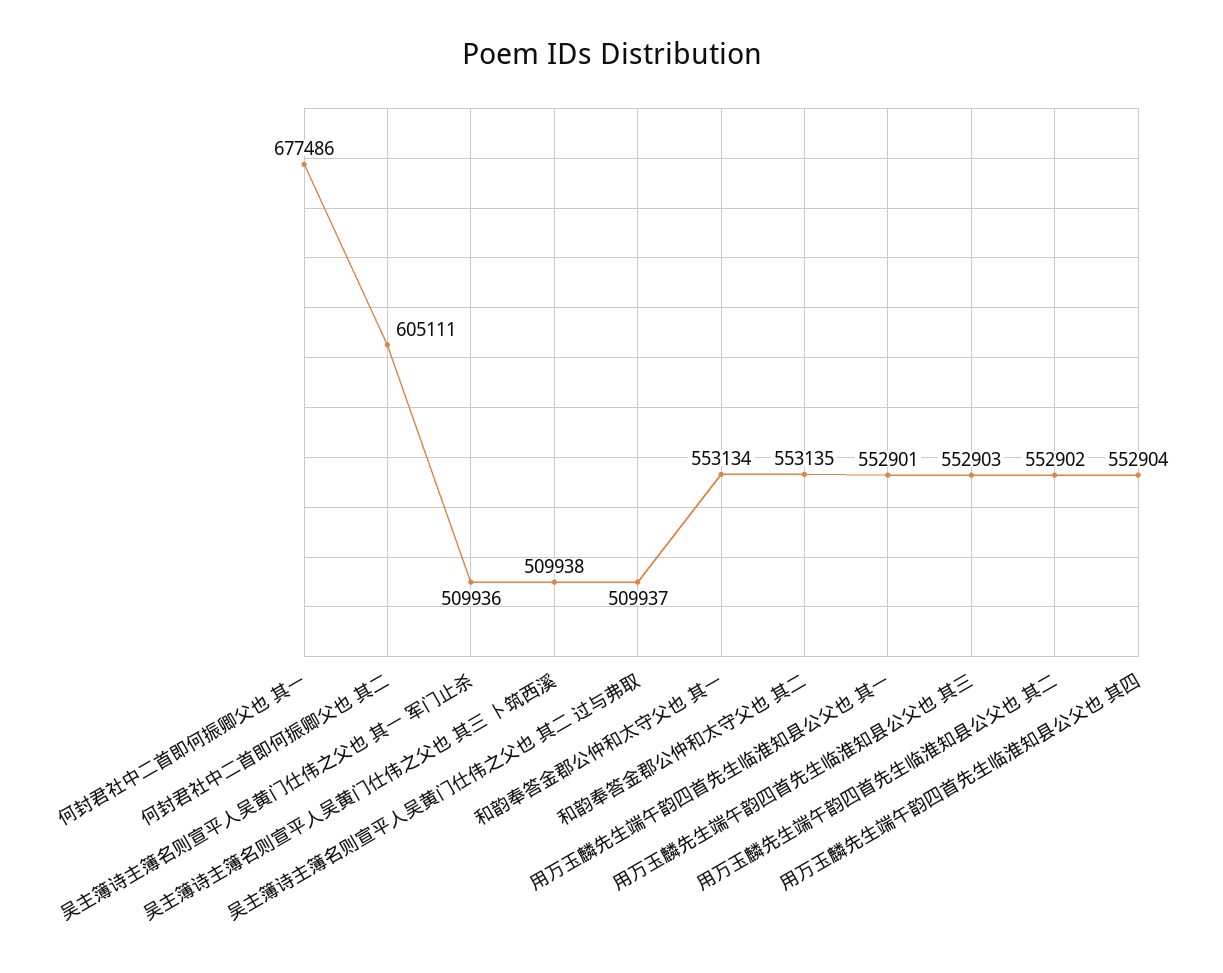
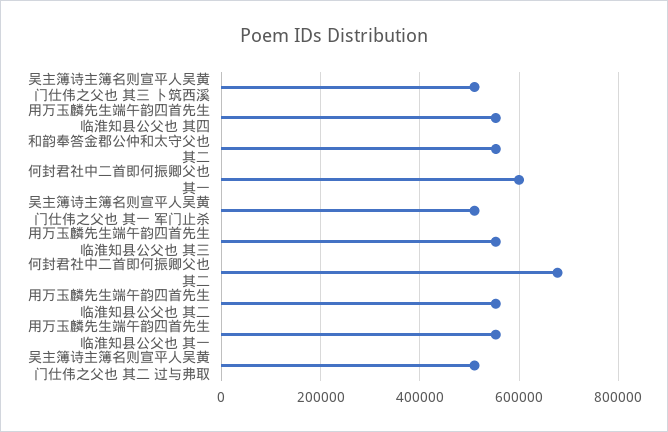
何封君社中二首即何振卿父也 其一: 677486 -> 600000
何封君社中二首即何振卿父也 其二: 605111 -> 680000
和韵奉答金郡公仲和太守父也 其一: 553134 -> none

